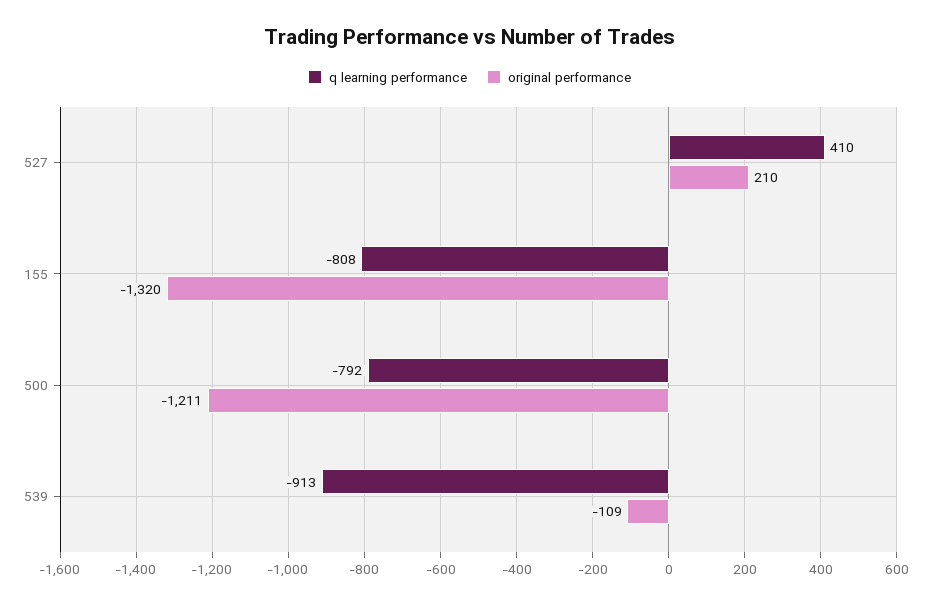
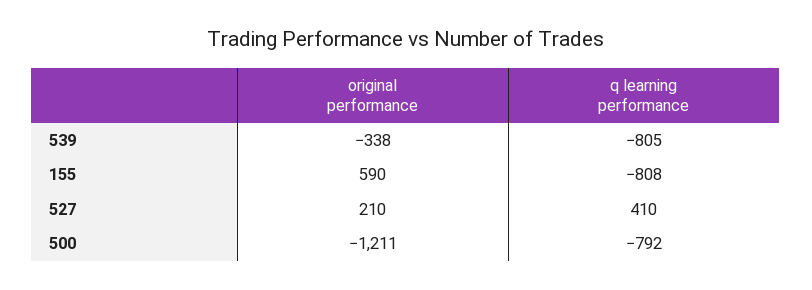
original performance, 155: -1320 -> 590
q learning performance, 539: -913 -> -805
original performance, 539: -109 -> -338

